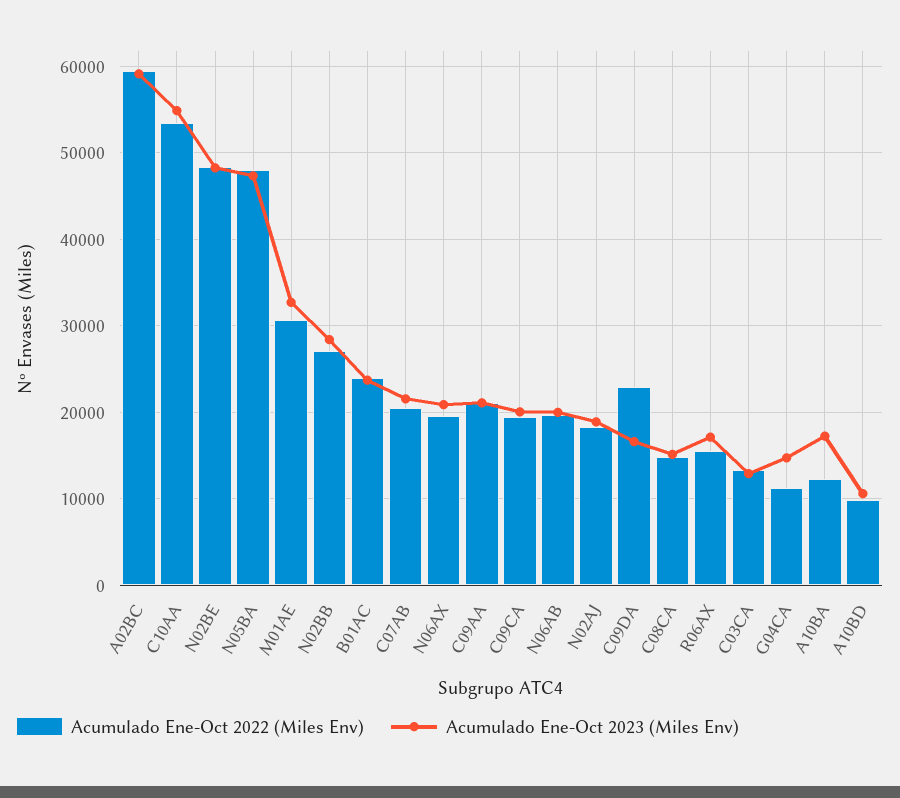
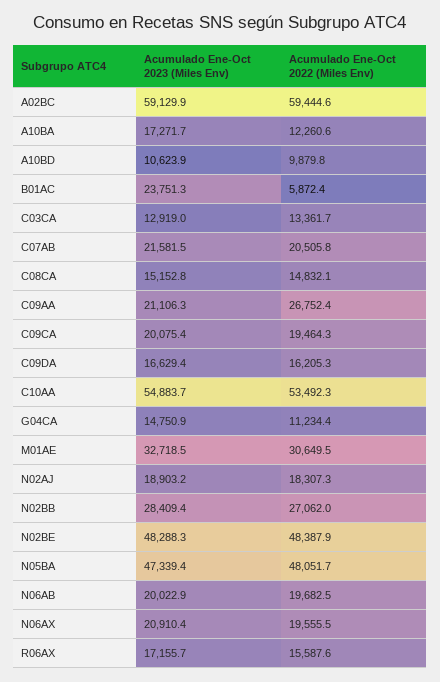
Acumulado Ene-Oct 2022 (Miles Env), B01AC: 24000 -> 5872.4
Acumulado Ene-Oct 2022 (Miles Env), C09AA: 21000 -> 26752.4
Acumulado Ene-Oct 2022 (Miles Env), C09DA: 23000 -> 16205.3

